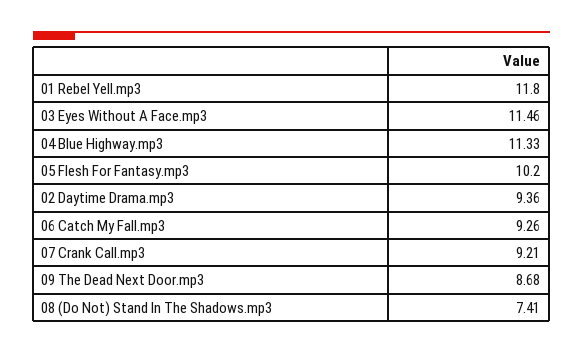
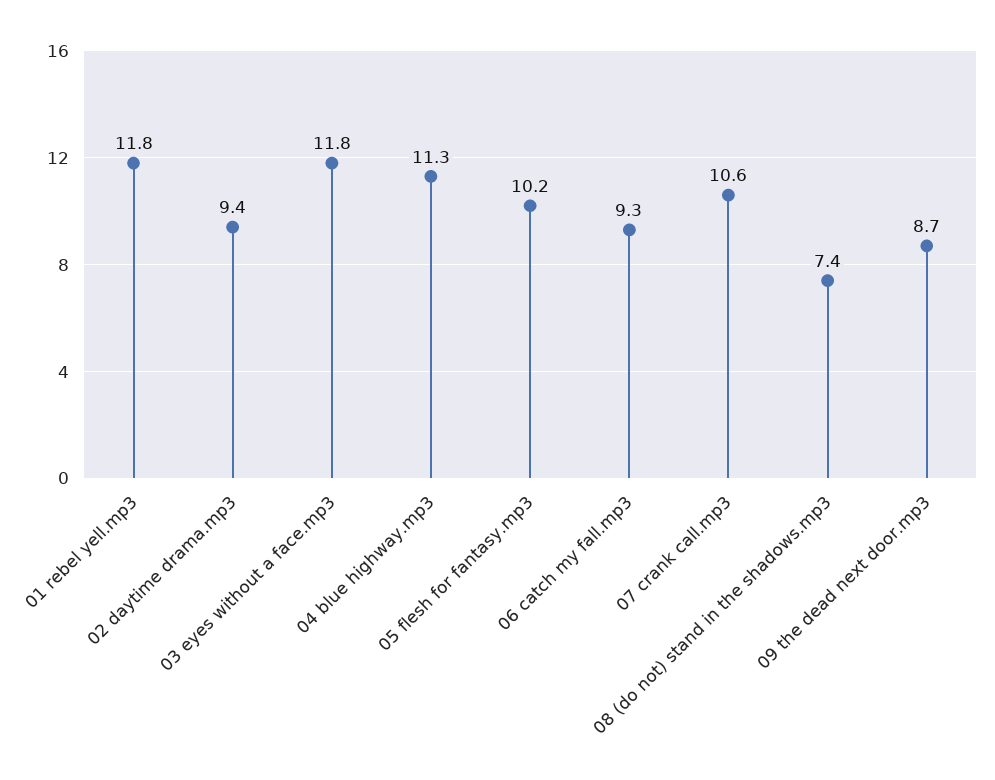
03 Eyes Without A Face.mp3: 11.46 -> 11.8
07 Crank Call.mp3: 9.21 -> 10.6

